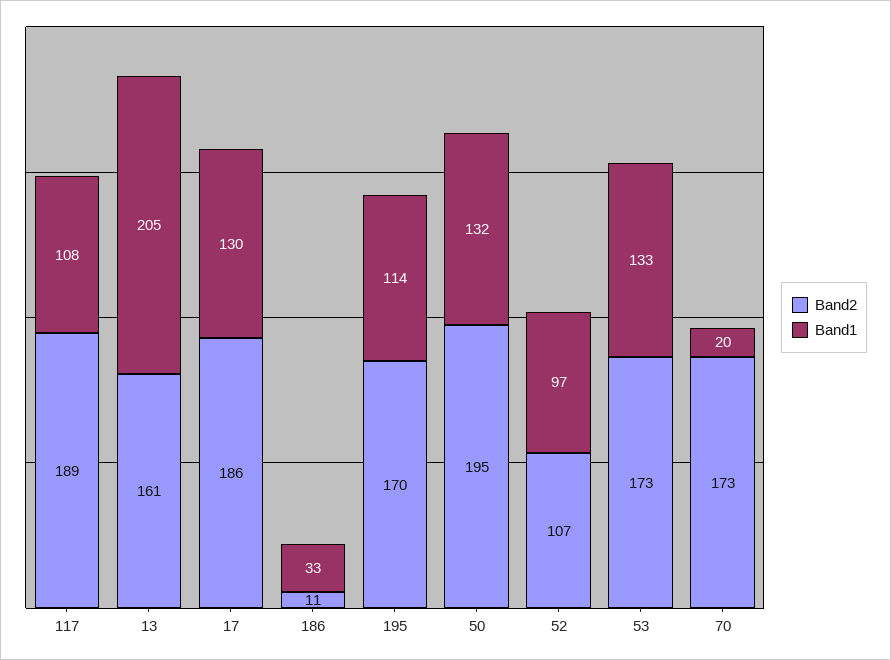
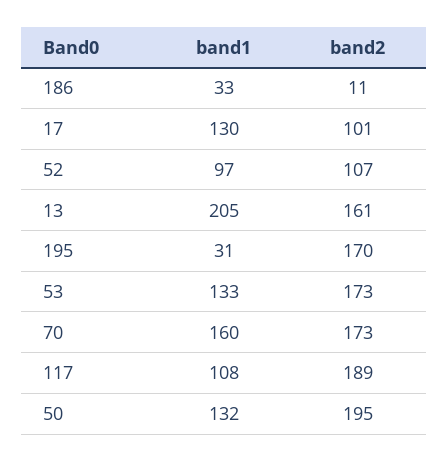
Band2, 17: 186 -> 101
Band1, 195: 114 -> 31
Band1, 70: 20 -> 160

